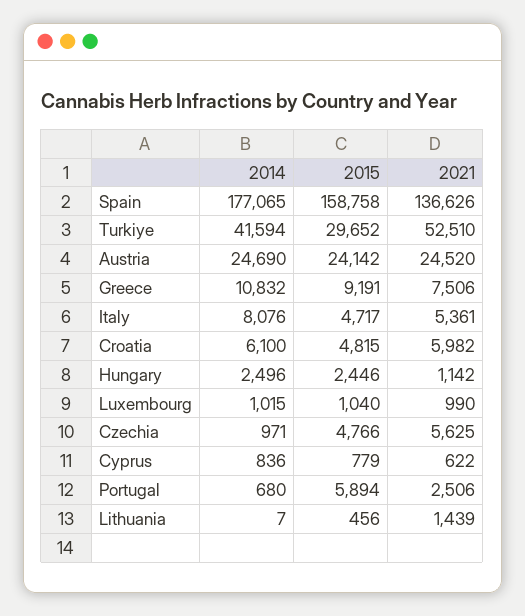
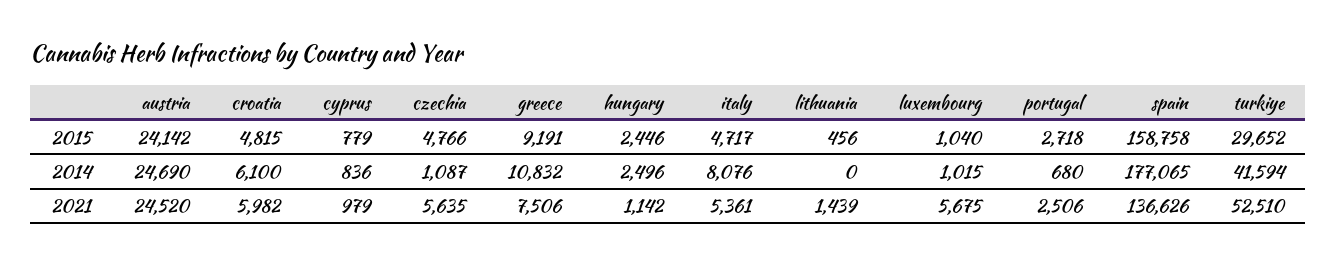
2021, Luxembourg: 990 -> 5675
2014, Czechia: 971 -> 1087
2021, Czechia: 5625 -> 5635
2021, Cyprus: 622 -> 979
2015, Portugal: 5894 -> 2718
2014, Lithuania: 7 -> 0

